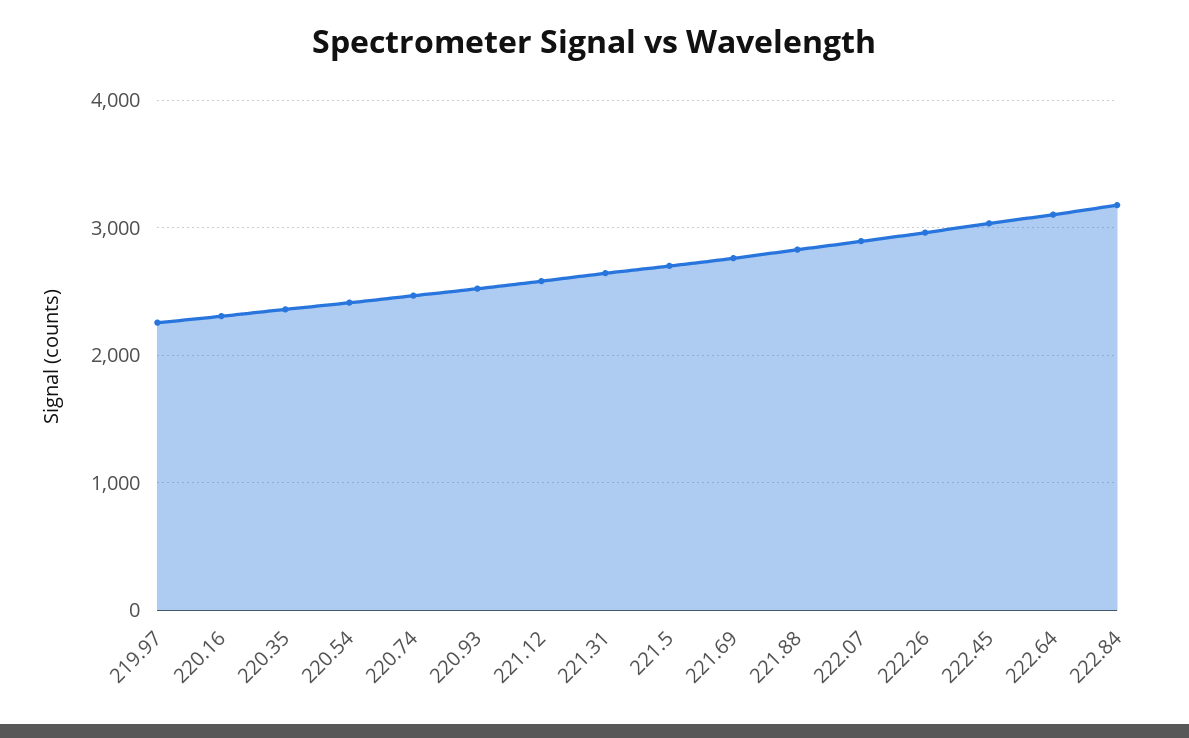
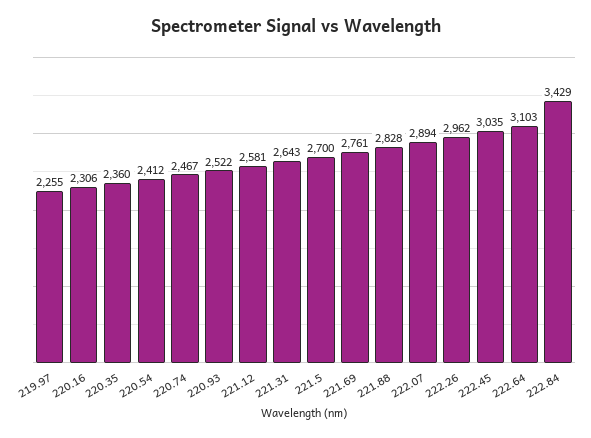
222.84: 3200 -> 3429

